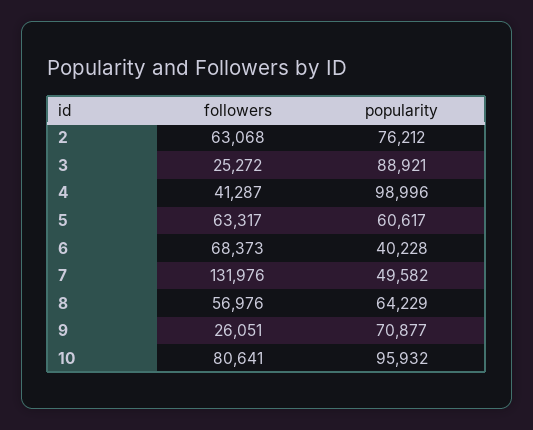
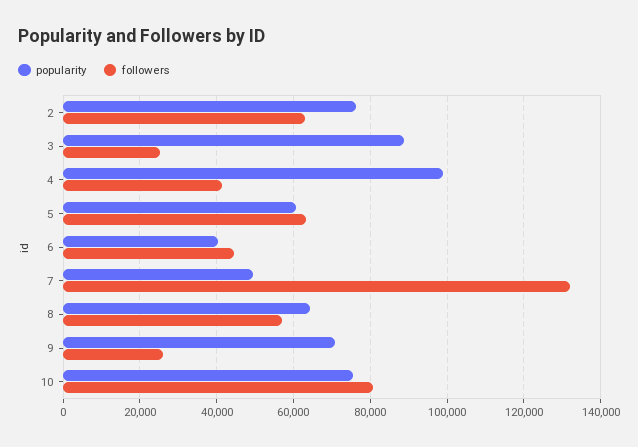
followers, 6: 68373 -> 44000
popularity, 10: 95932 -> 76000

